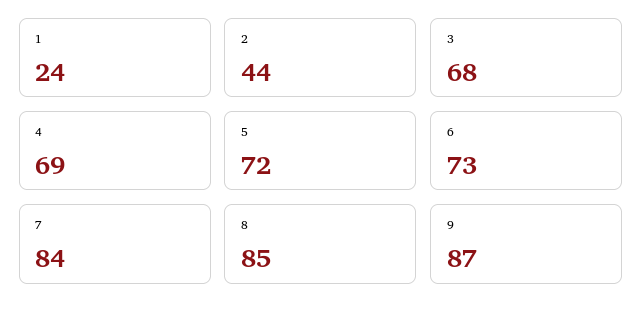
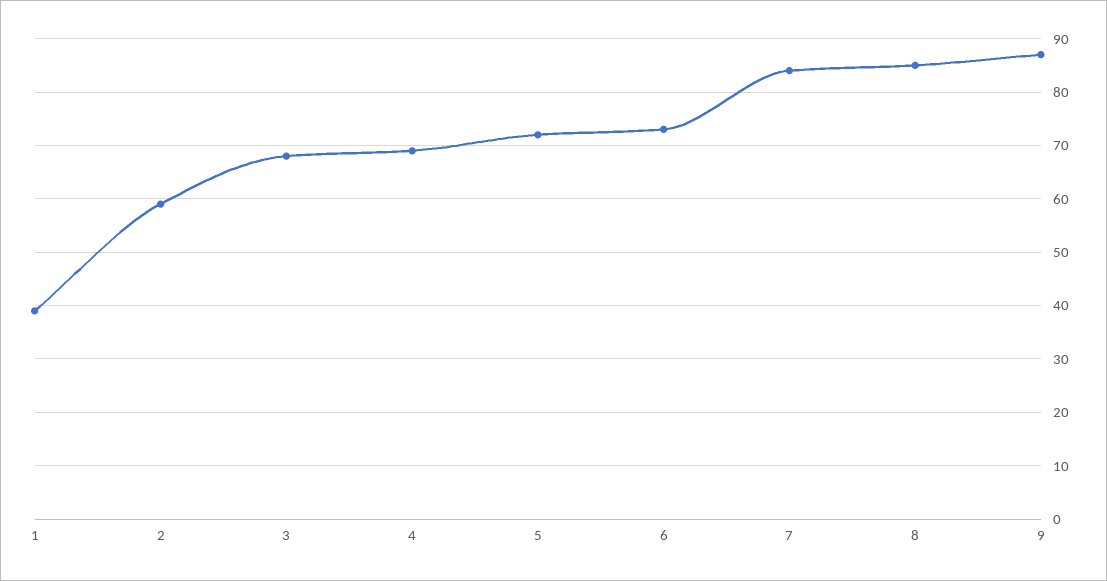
1: 24 -> 40
2: 44 -> 60

